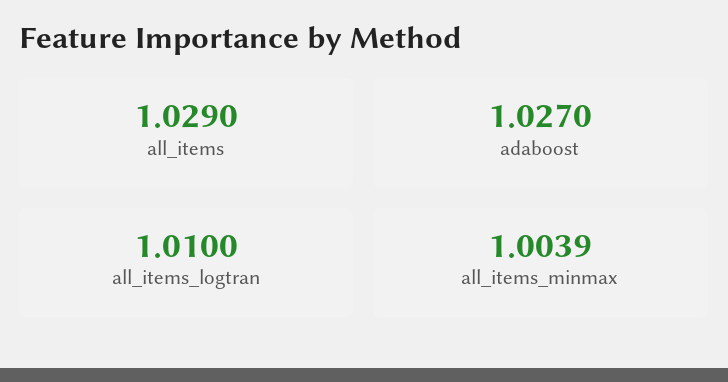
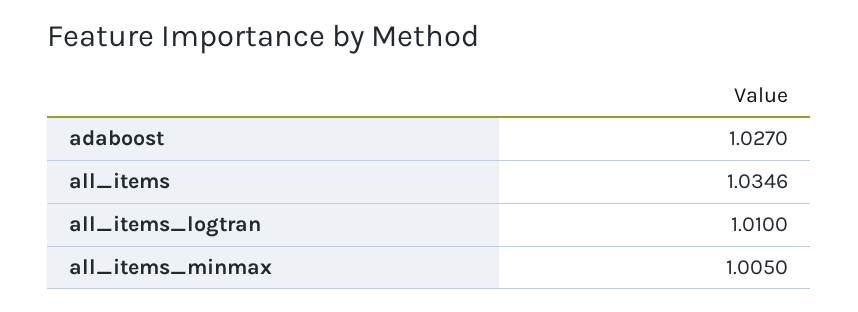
all_items: 1.029 -> 1.0346
all_items_minmax: 1.0039 -> 1.005

